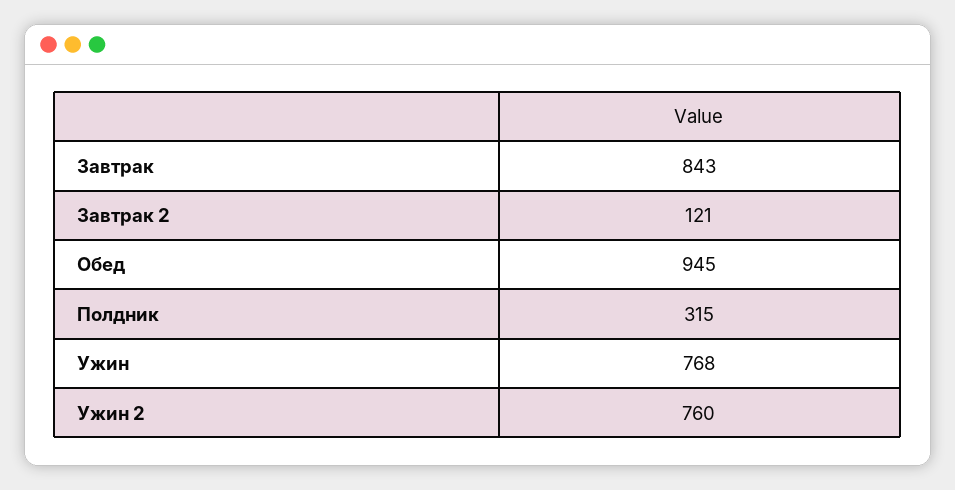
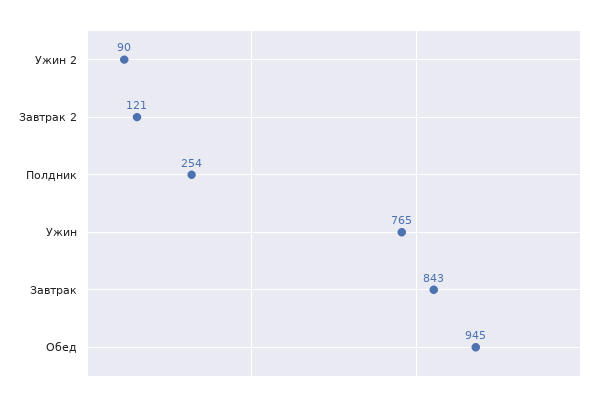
Полдник: 315 -> 254
Ужин: 768 -> 765
Ужин 2: 760 -> 90

